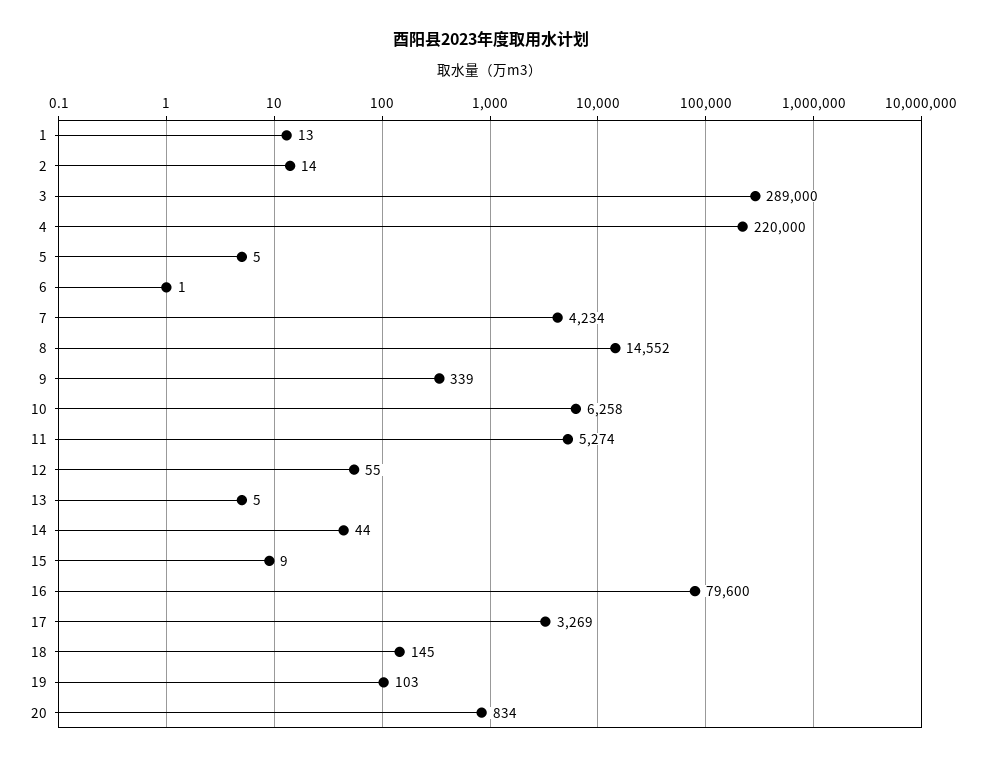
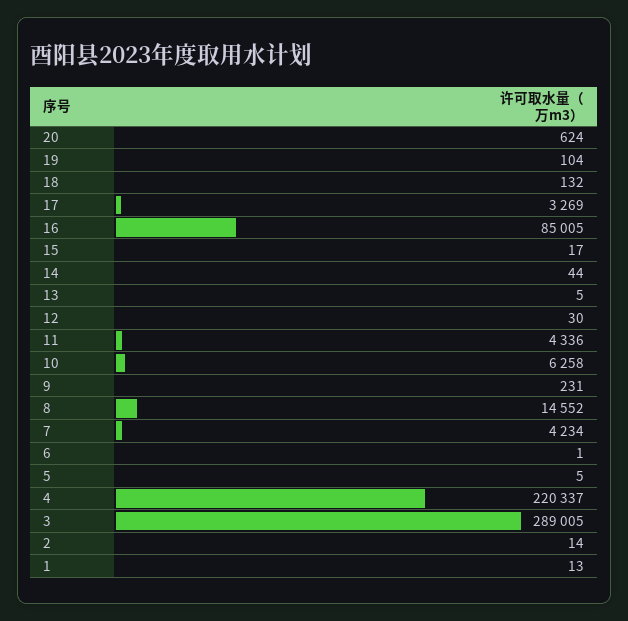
3: 289000 -> 289005
4: 220000 -> 220337
9: 339 -> 231
11: 5274 -> 4336
12: 55 -> 30
15: 9 -> 17
16: 79600 -> 85005
18: 145 -> 132
19: 103 -> 104
20: 834 -> 624

